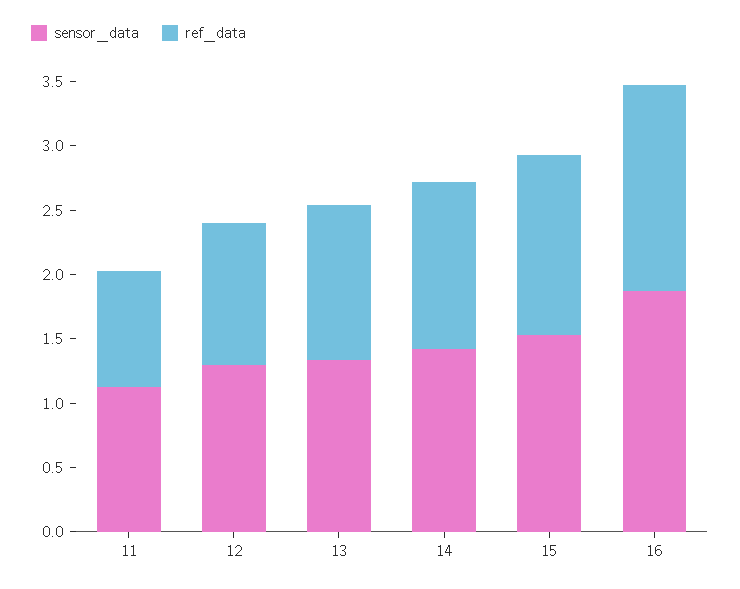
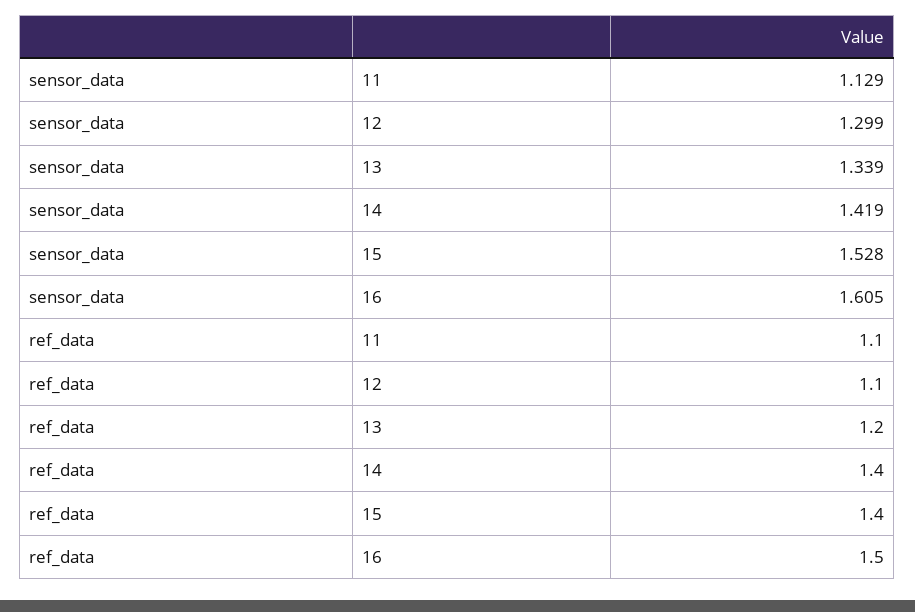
ref_data, 11: 0.9 -> 1.1
ref_data, 14: 1.3 -> 1.4
sensor_data, 16: 1.9 -> 1.605
ref_data, 16: 1.6 -> 1.5

